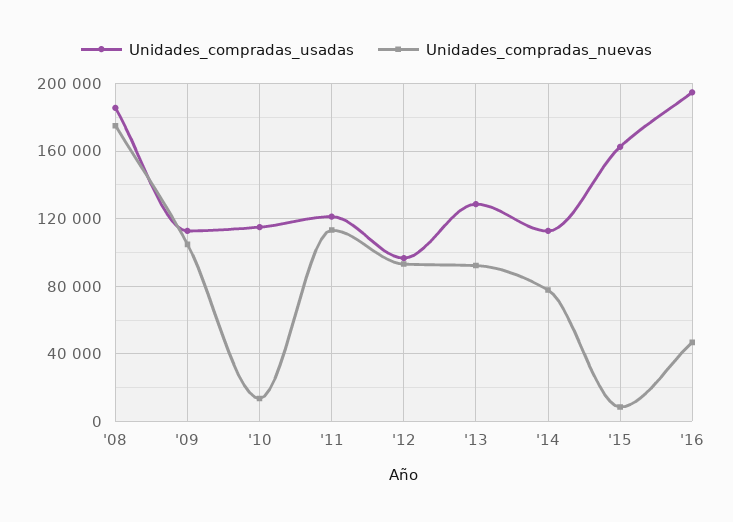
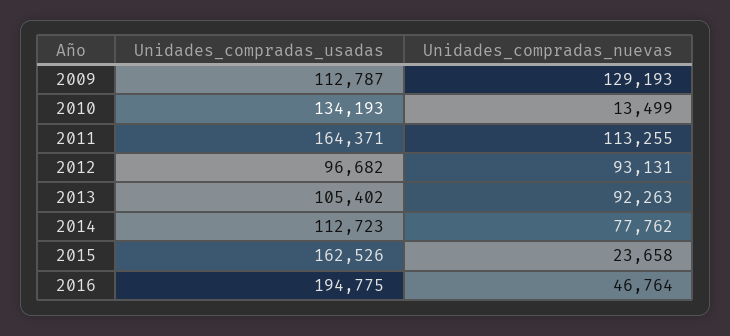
Unidades_compradas_usadas, '08: 185000 -> none
Unidades_compradas_nuevas, '08: 175000 -> none
Unidades_compradas_nuevas, '09: 105000 -> 129193
Unidades_compradas_usadas, '10: 115000 -> 134193
Unidades_compradas_usadas, '11: 120000 -> 164371
Unidades_compradas_usadas, '13: 130000 -> 105402
Unidades_compradas_nuevas, '15: 10000 -> 23658

